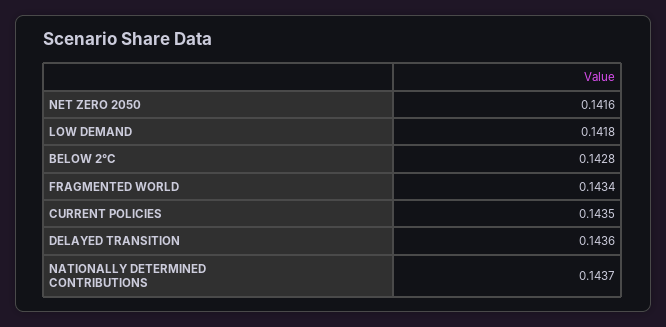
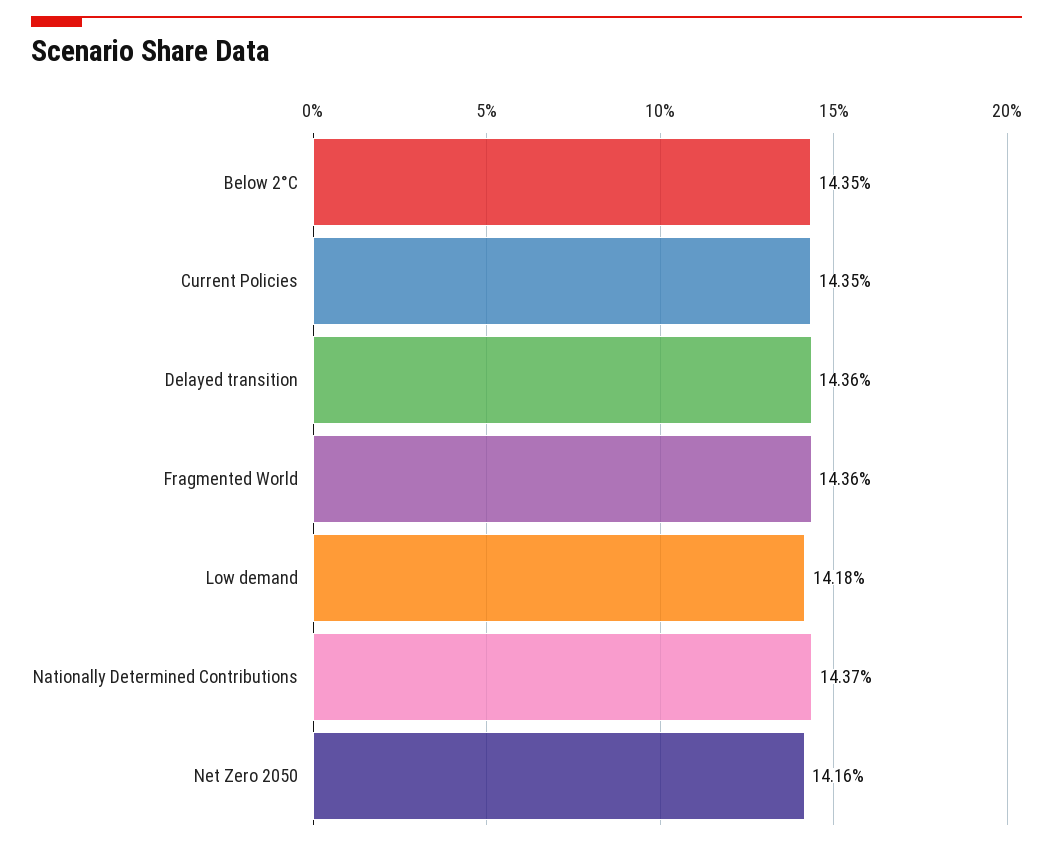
BELOW 2°C: 0.1428 -> 0.1435
FRAGMENTED WORLD: 0.1434 -> 0.1436

